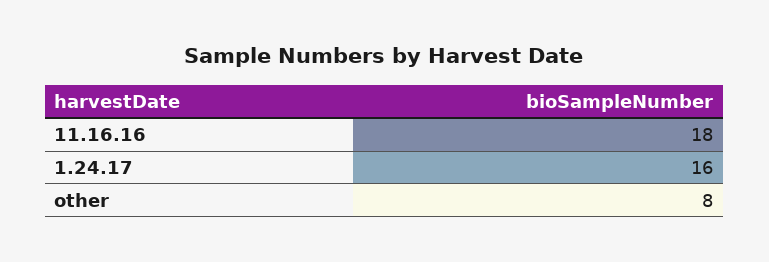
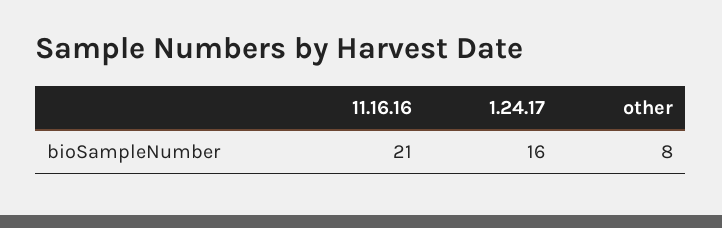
11.16.16: 18 -> 21

